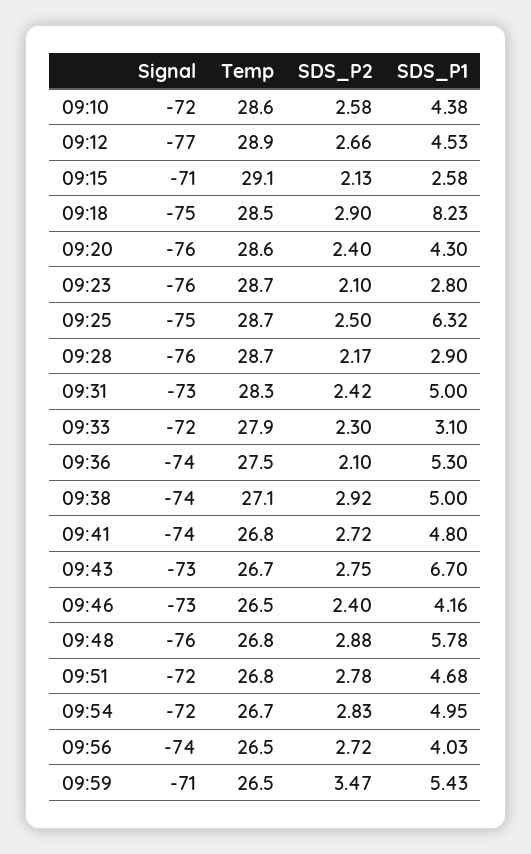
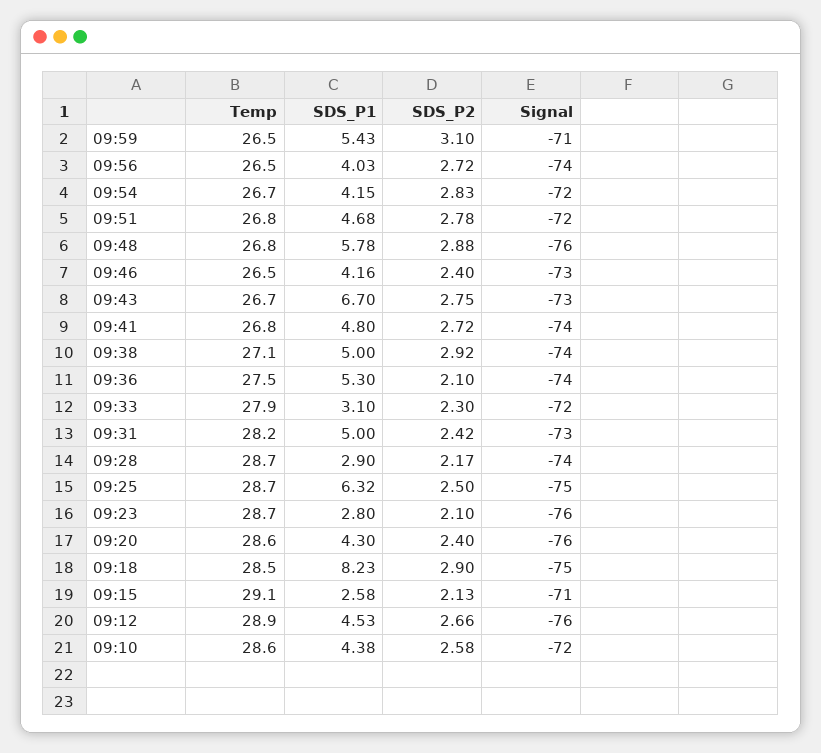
Signal, 09:12: -77 -> -76
Signal, 09:28: -76 -> -74
Temp, 09:31: 28.3 -> 28.2
SDS_P1, 09:54: 4.95 -> 4.15
SDS_P2, 09:59: 3.47 -> 3.1

